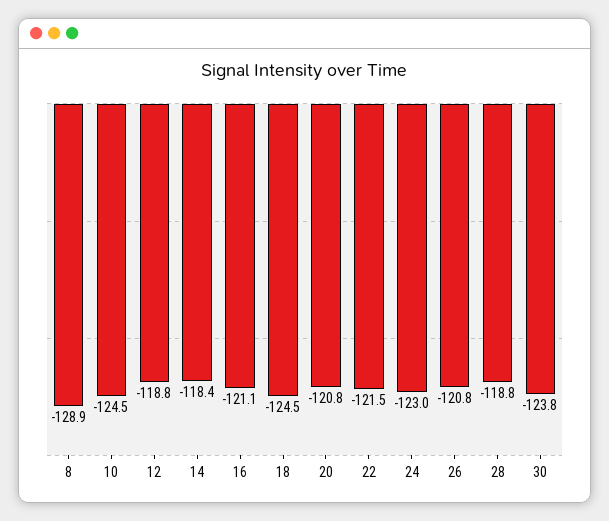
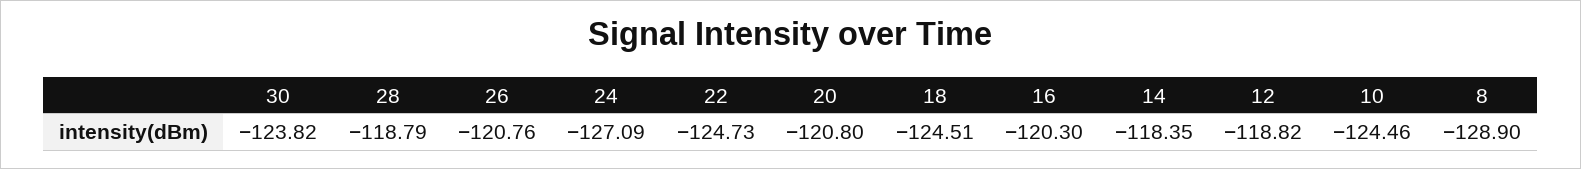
16: -121.1 -> -120.3
22: -121.5 -> -124.73
24: -123 -> -127.09

